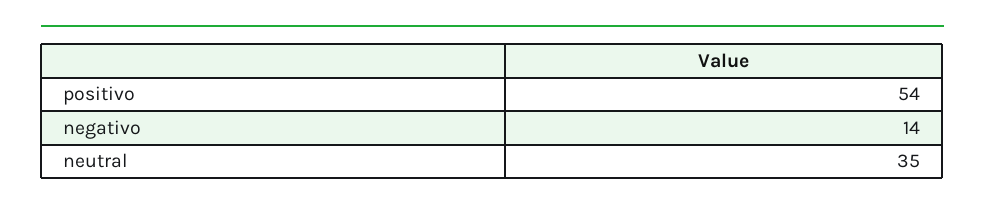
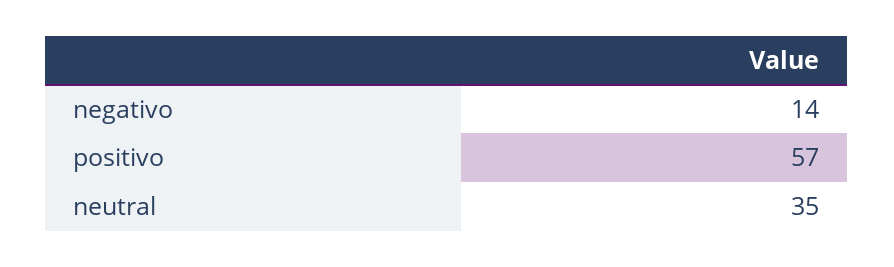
positivo: 54 -> 57

